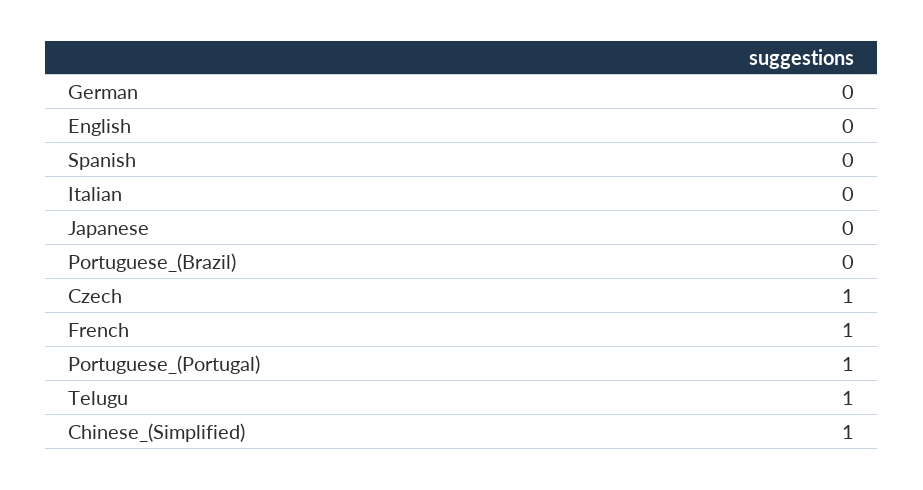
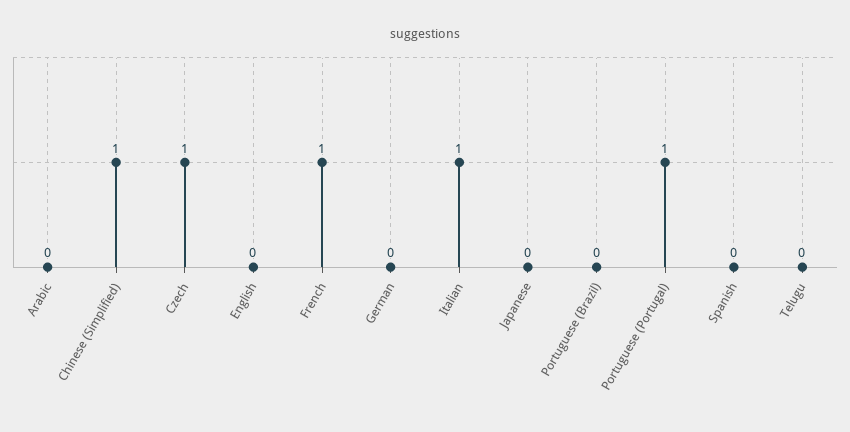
Italian: 0 -> 1
Telugu: 1 -> 0
Arabic: none -> 0

